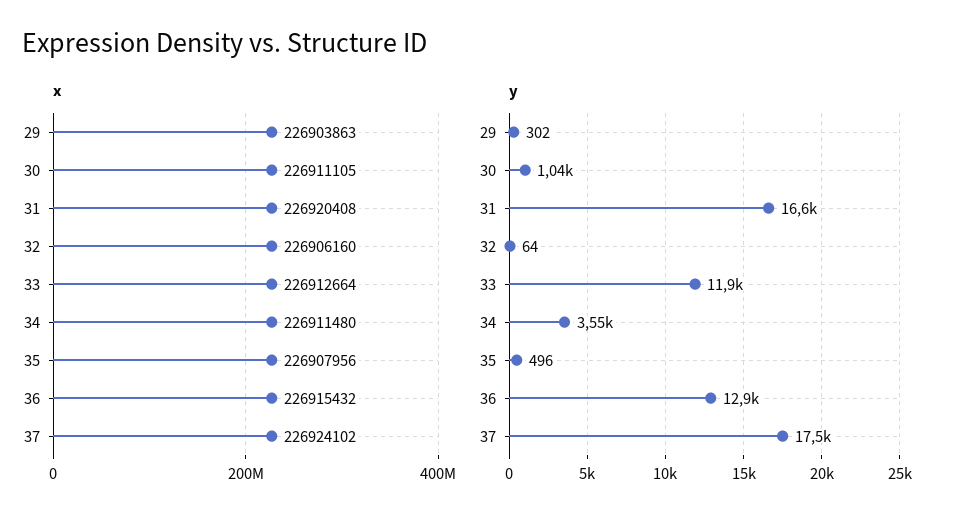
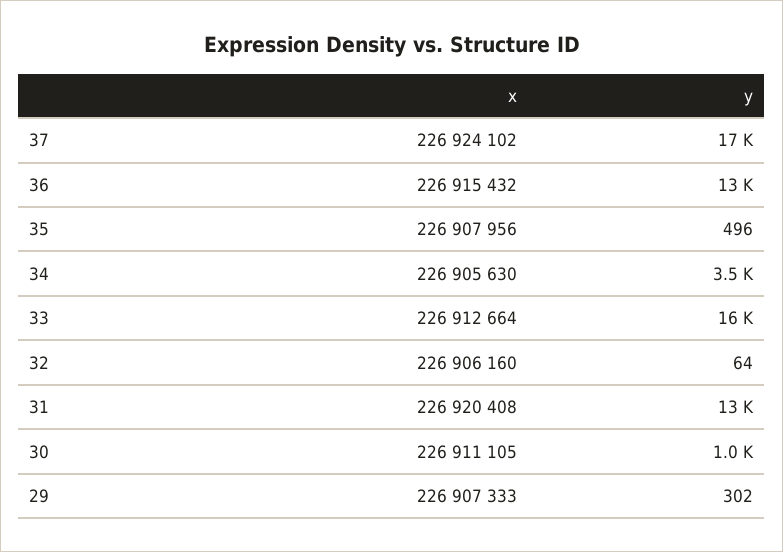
x, 29: 226903863 -> 226907333
x, 34: 226911480 -> 226905630
y, 31: 16600 -> 13000
y, 33: 11900 -> 16000

